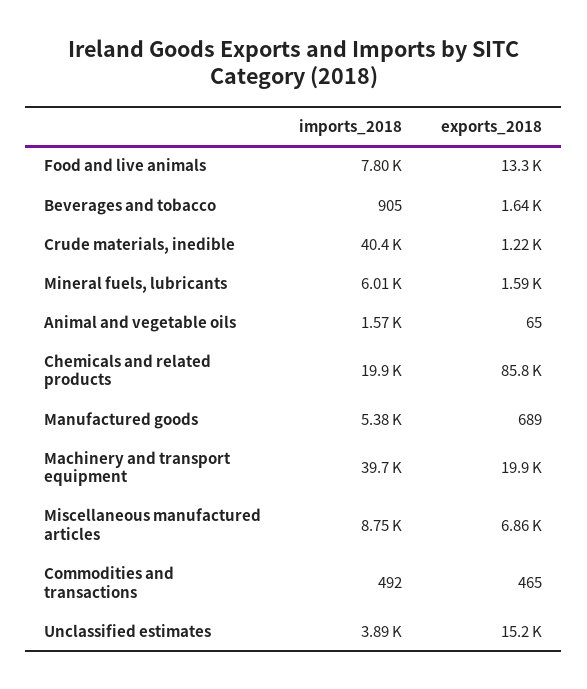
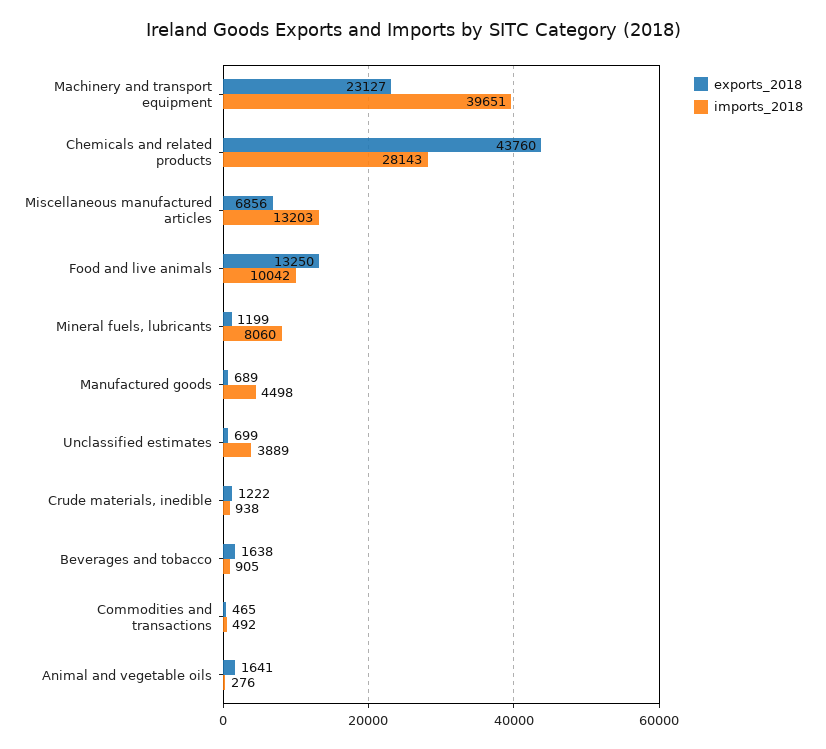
imports_2018, Food and live animals: 7800 -> 10042
imports_2018, Crude materials, inedible: 40400 -> 938
imports_2018, Mineral fuels, lubricants: 6010 -> 8060
exports_2018, Mineral fuels, lubricants: 1590 -> 1199
imports_2018, Animal and vegetable oils: 1570 -> 276
exports_2018, Animal and vegetable oils: 65 -> 1641
imports_2018, Chemicals and related products: 19900 -> 28143
exports_2018, Chemicals and related products: 85800 -> 43760
imports_2018, Manufactured goods: 5380 -> 4498
exports_2018, Machinery and transport equipment: 19900 -> 23127
imports_2018, Miscellaneous manufactured articles: 8750 -> 13203
exports_2018, Unclassified estimates: 15200 -> 699

